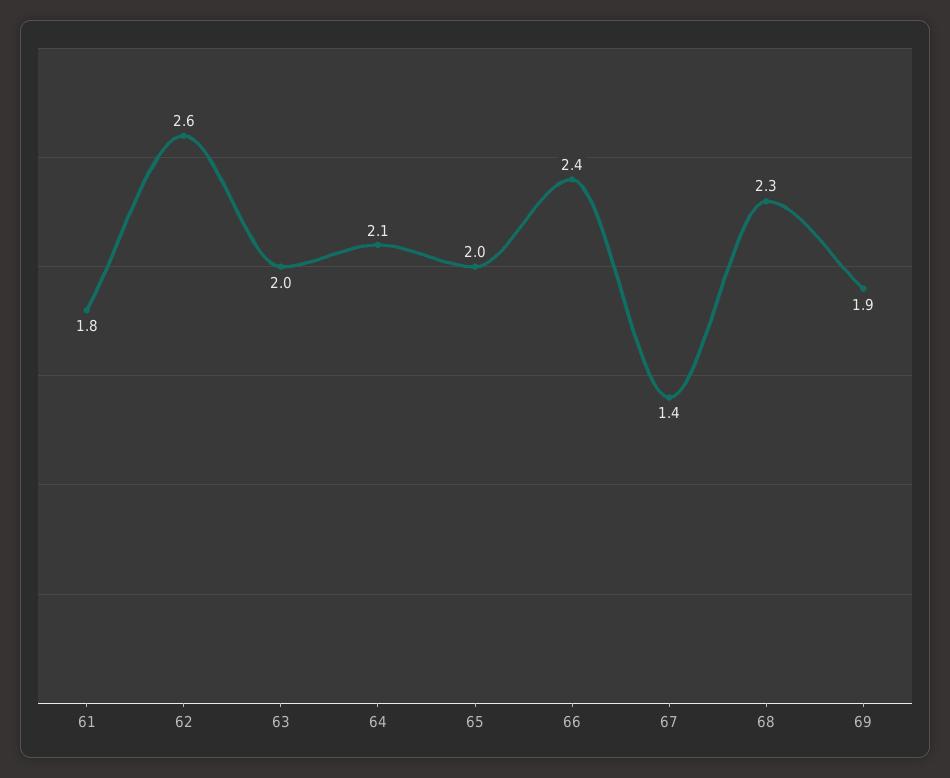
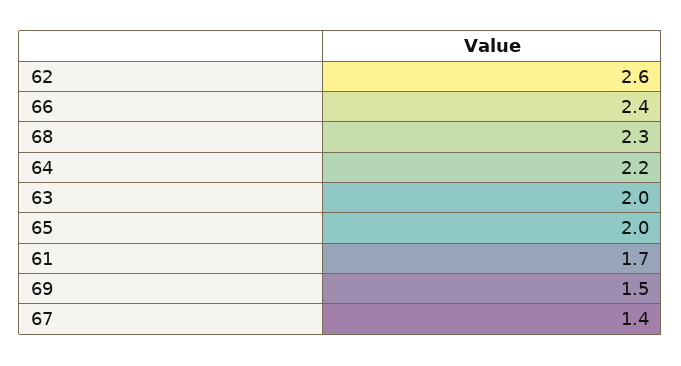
61: 1.8 -> 1.7
64: 2.1 -> 2.2
69: 1.9 -> 1.5

